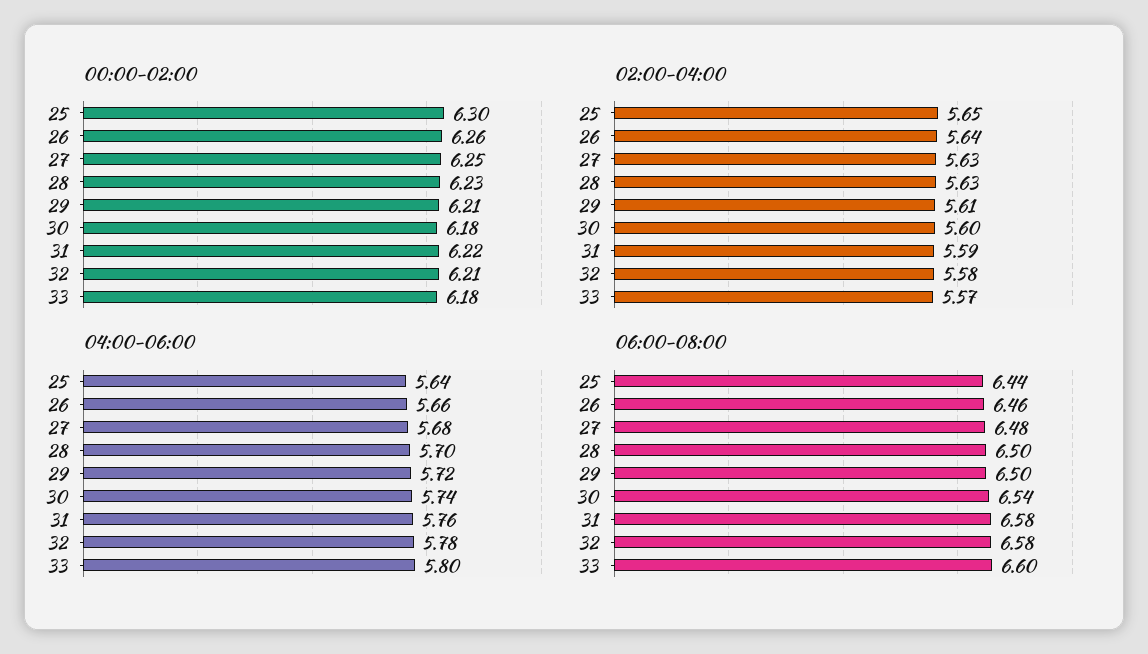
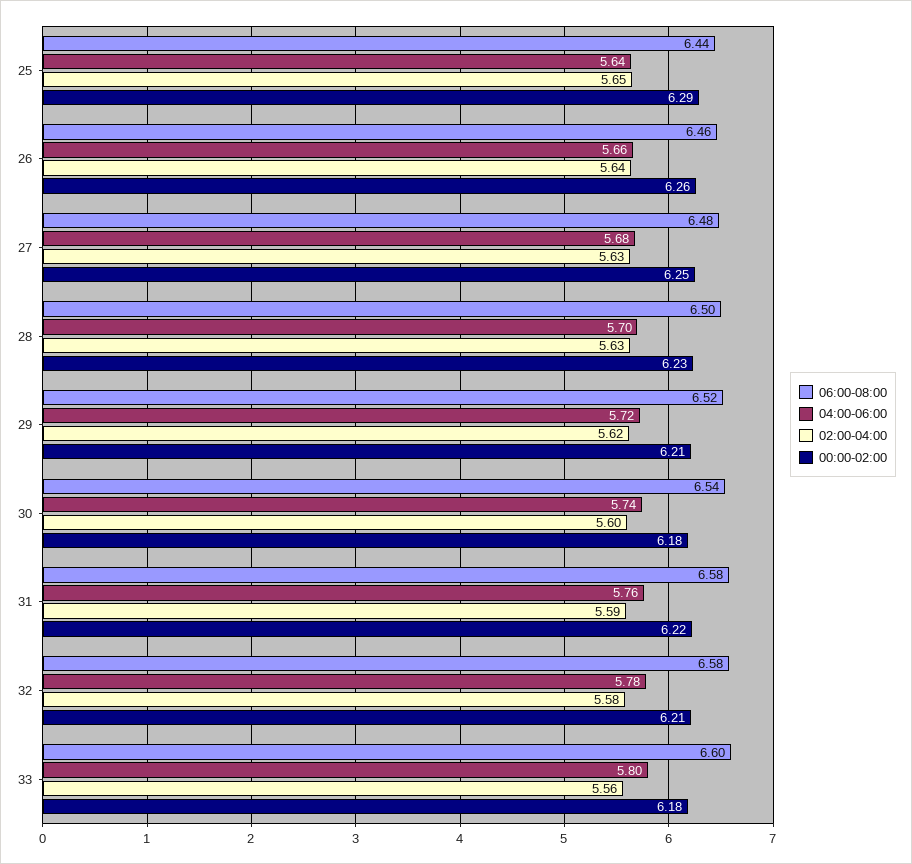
00:00-02:00, 25: 6.3 -> 6.29
02:00-04:00, 29: 5.61 -> 5.62
02:00-04:00, 33: 5.57 -> 5.56
06:00-08:00, 29: 6.5 -> 6.52

